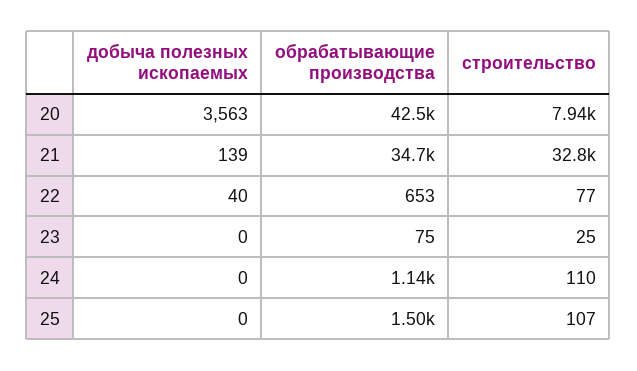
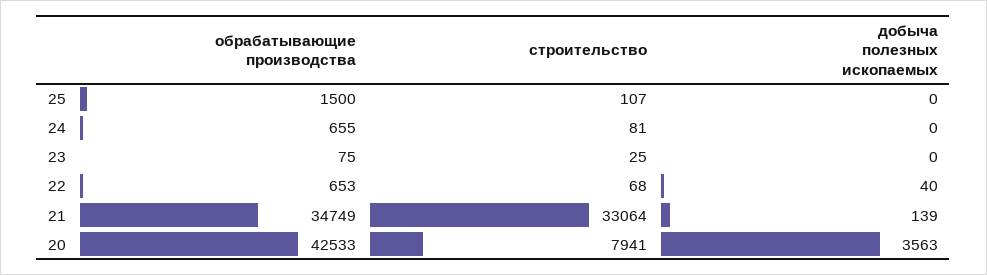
строительство, 21: 32800 -> 33064
строительство, 22: 77 -> 68
обрабатывающие производства, 24: 1140 -> 655
строительство, 24: 110 -> 81

